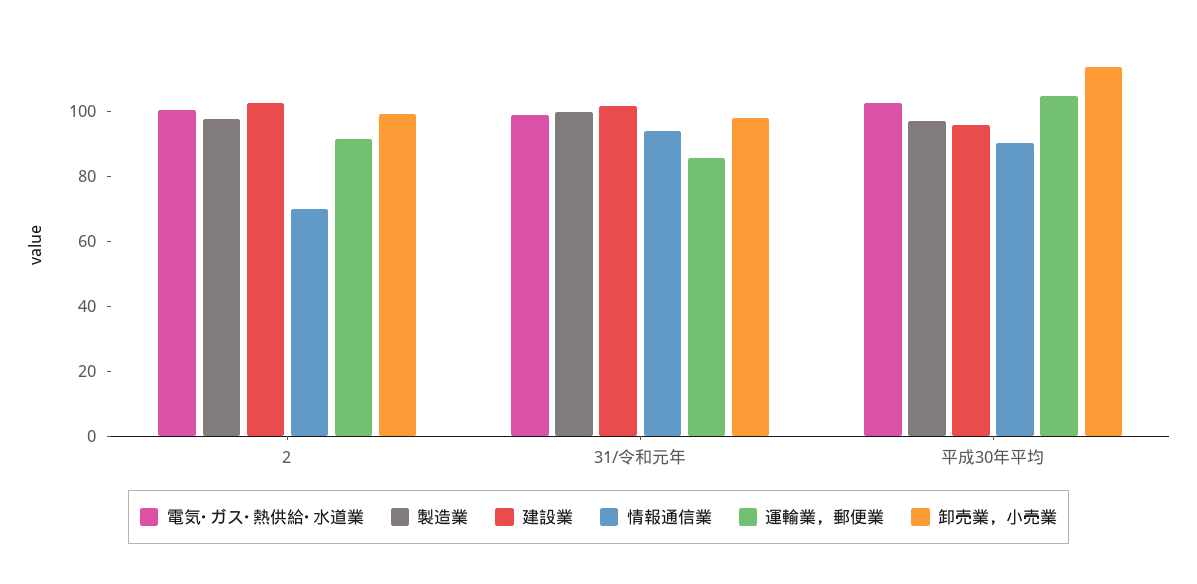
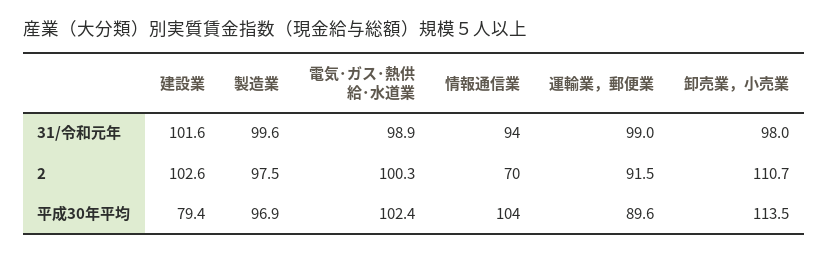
卸売業，小売業, 2: 100 -> 110.7
運輸業，郵便業, 31/令和元年: 85 -> 99
建設業, 平成30年平均: 95 -> 79.4
情報通信業, 平成30年平均: 90 -> 104
運輸業，郵便業, 平成30年平均: 105 -> 89.6

